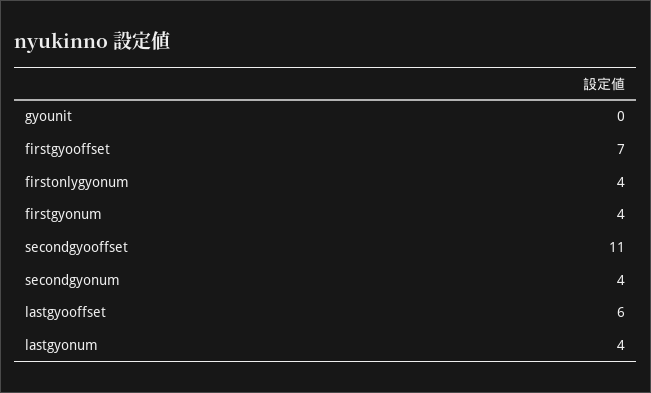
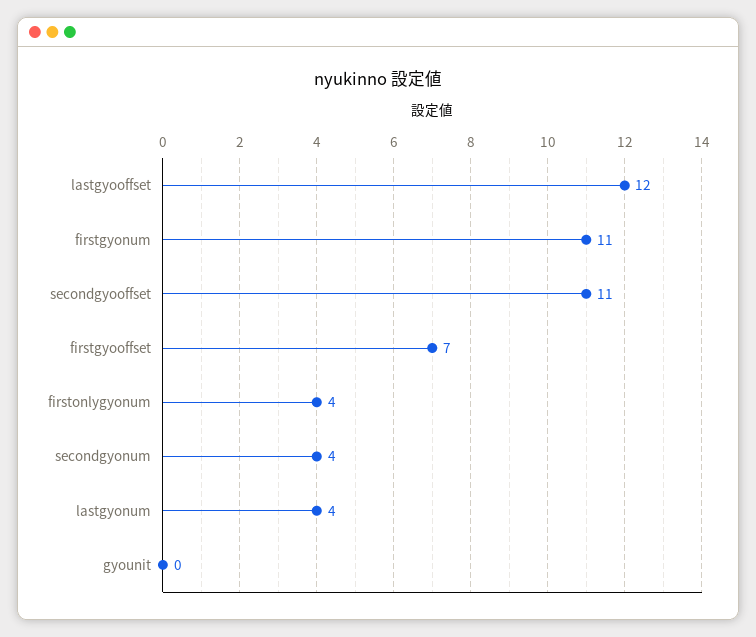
firstgyonum: 4 -> 11
lastgyooffset: 6 -> 12

